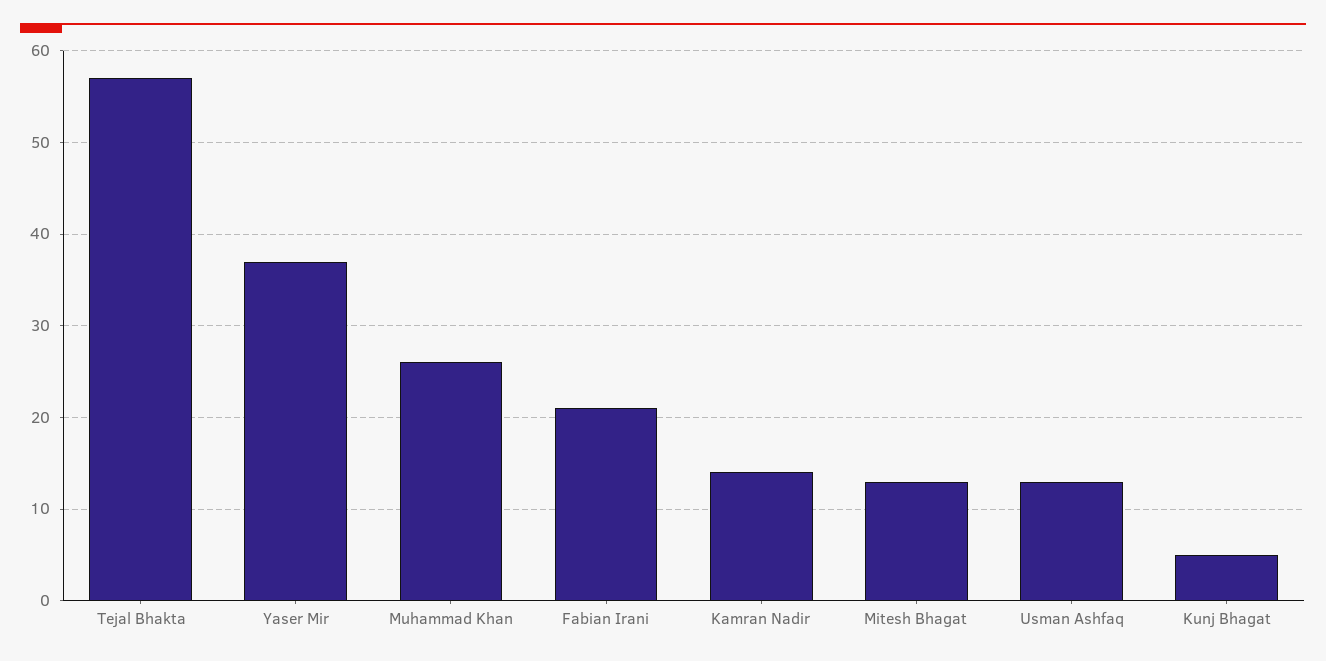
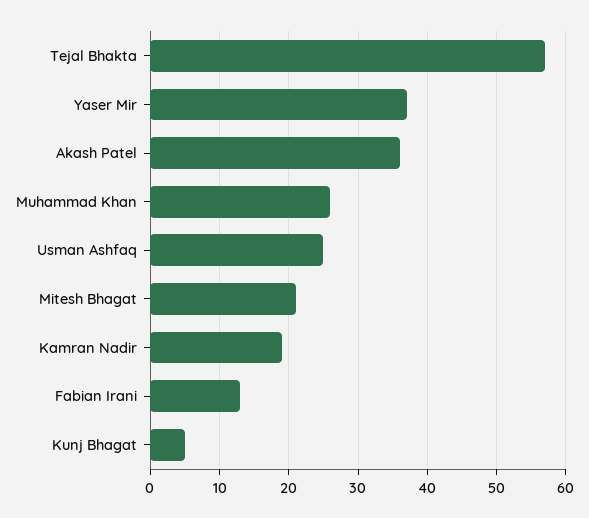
Fabian Irani: 21 -> 13
Kamran Nadir: 14 -> 19
Mitesh Bhagat: 13 -> 21
Usman Ashfaq: 13 -> 25
Akash Patel: none -> 36

